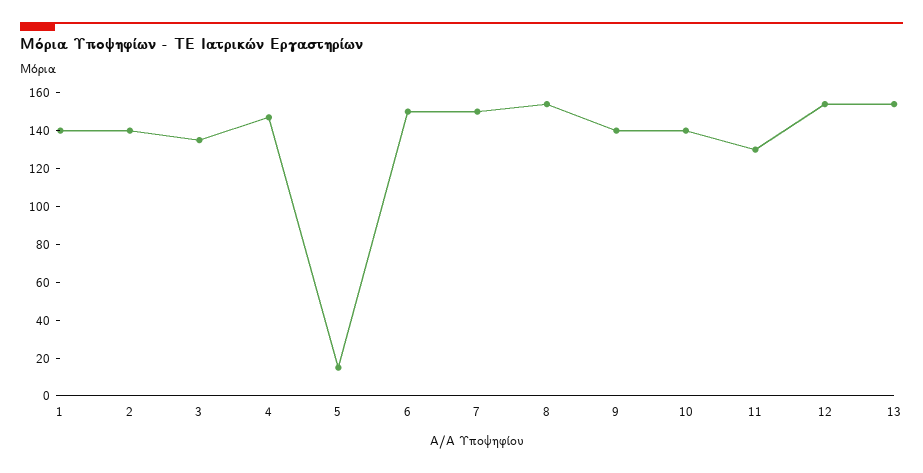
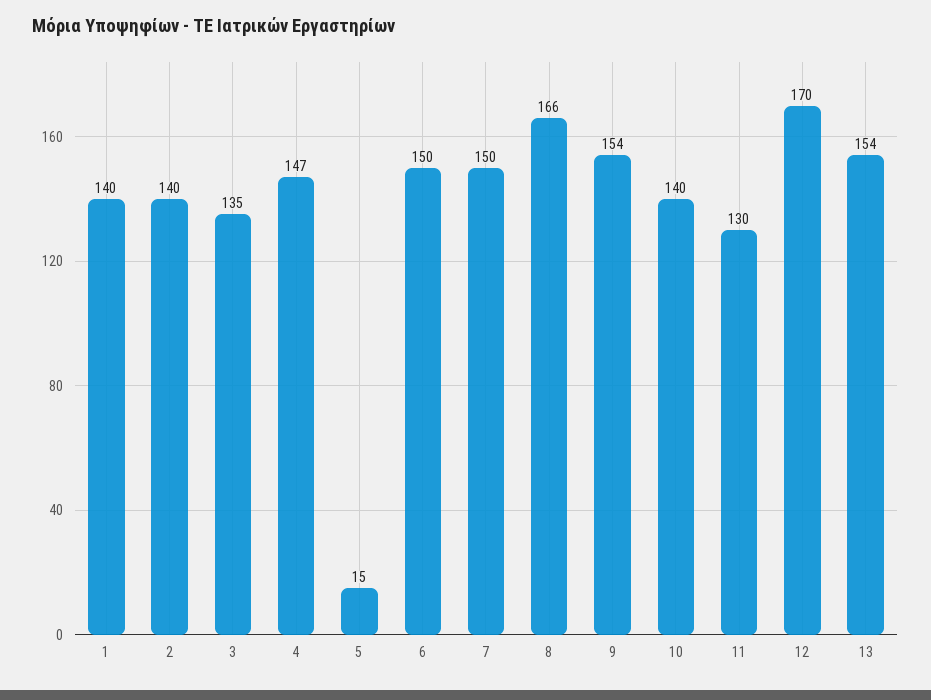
8: 155 -> 166
9: 140 -> 154
12: 155 -> 170

